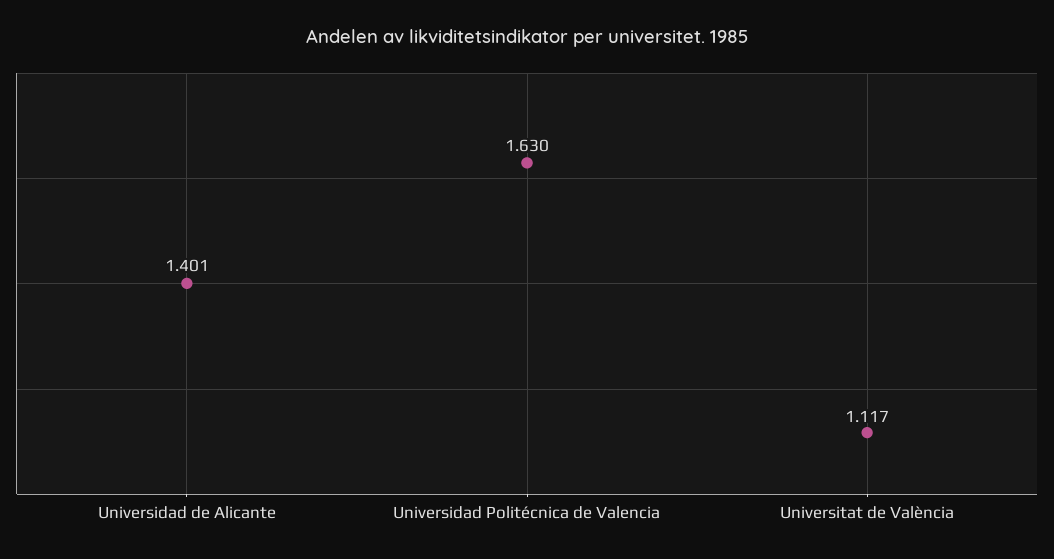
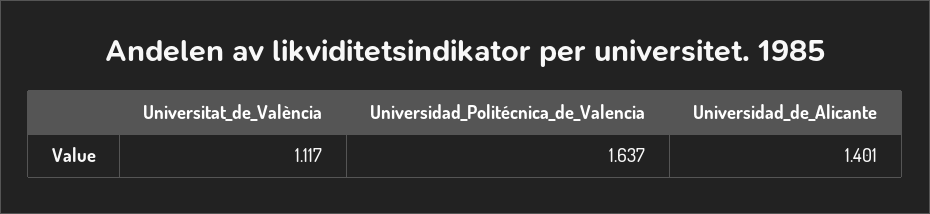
Universidad Politécnica de Valencia: 1.63 -> 1.637

